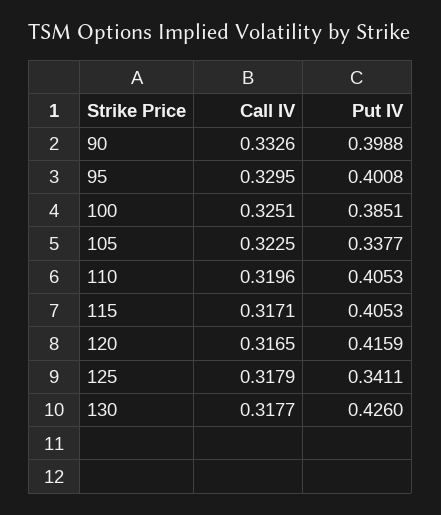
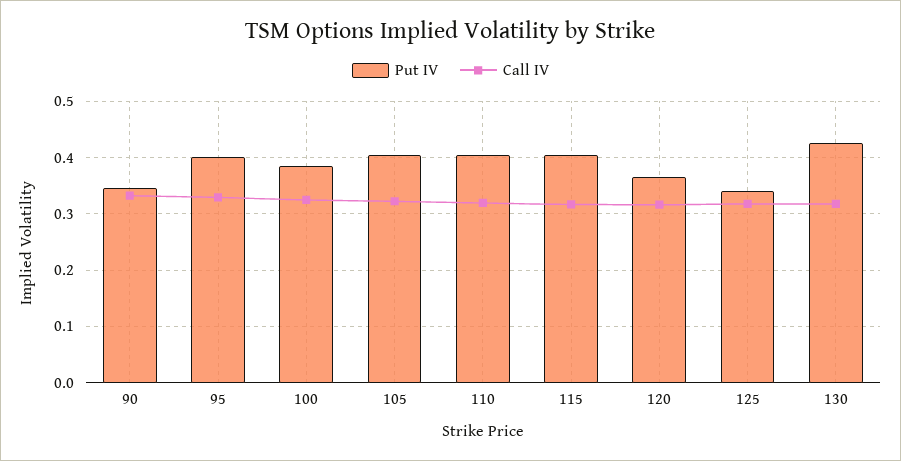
Put IV, 90: 0.3988 -> 0.34
Put IV, 105: 0.3377 -> 0.4
Put IV, 120: 0.4159 -> 0.36

